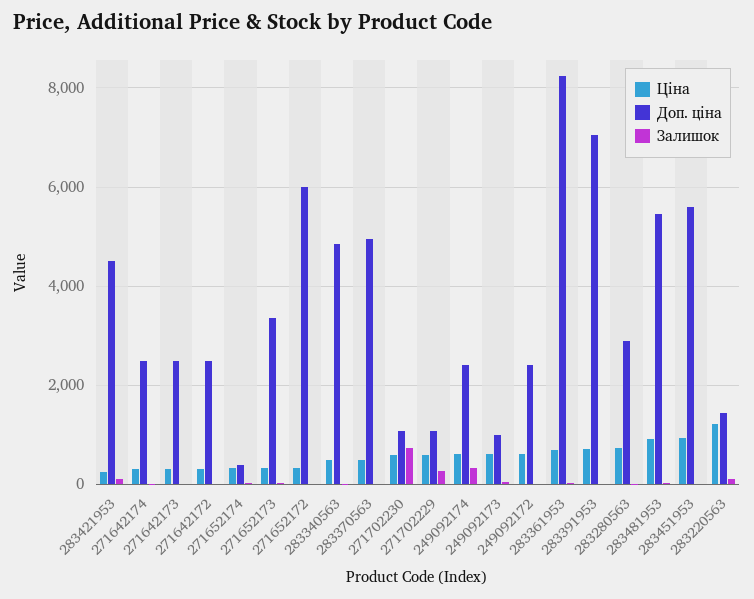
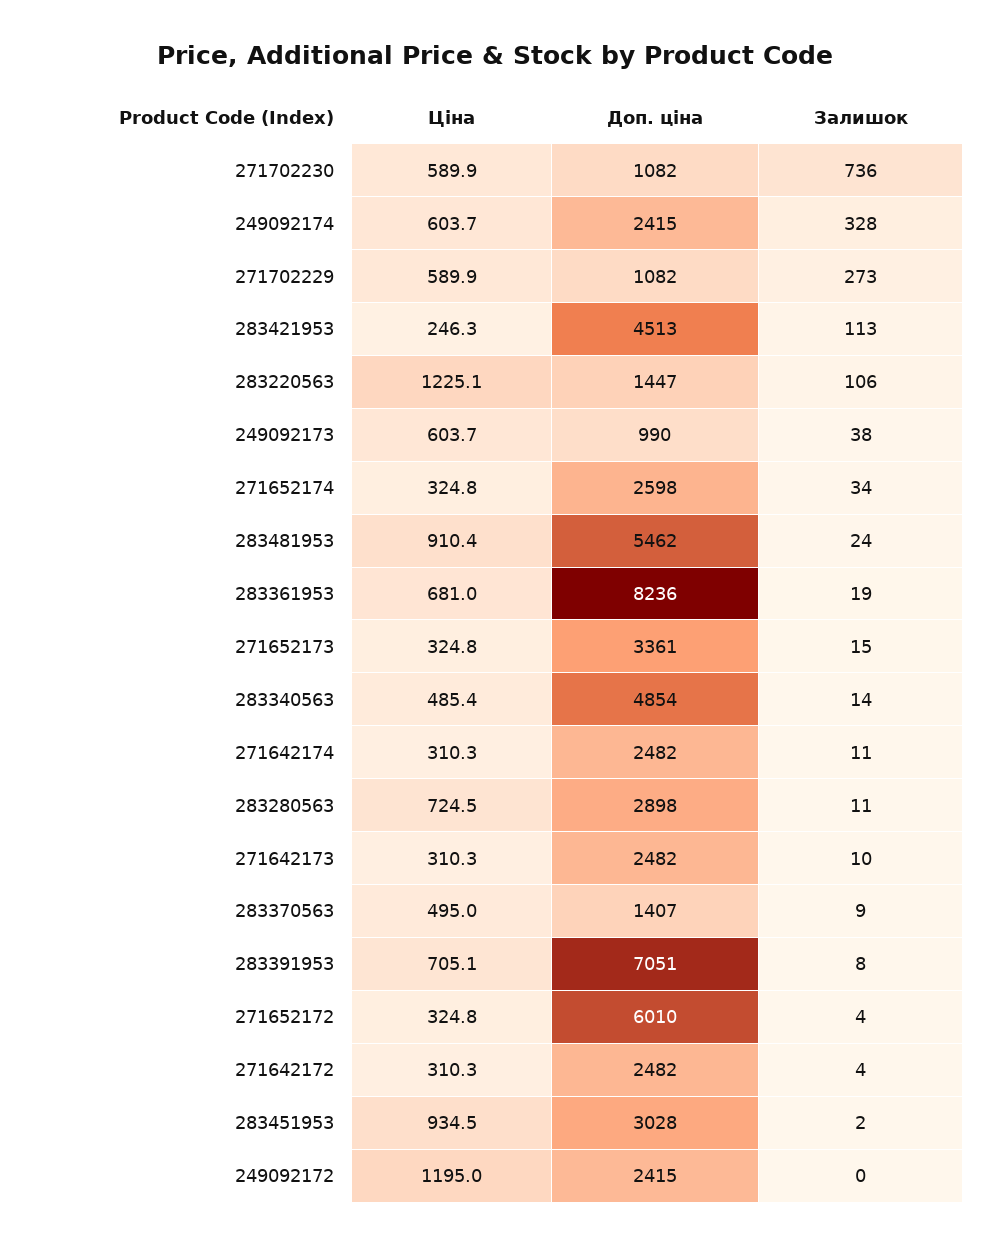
Доп. ціна, 271652174: 400 -> 2598
Доп. ціна, 283370563: 5000 -> 1407
Ціна, 249092172: 600 -> 1195
Доп. ціна, 283451953: 5600 -> 3028

